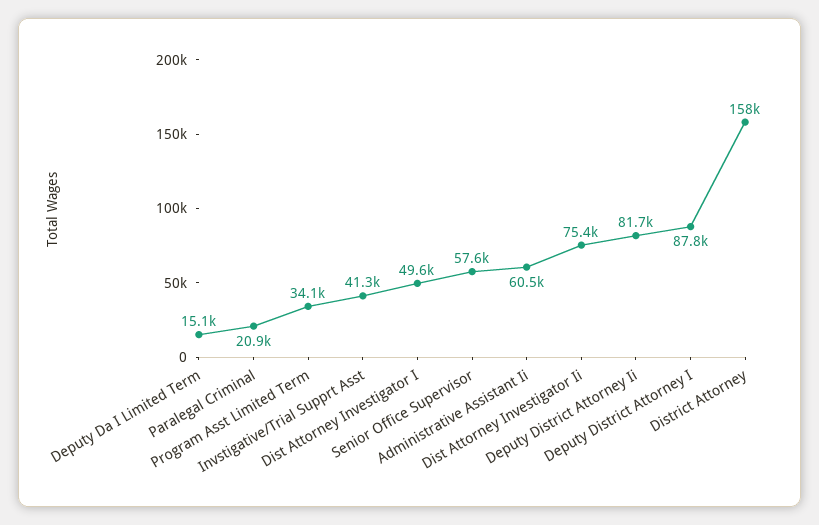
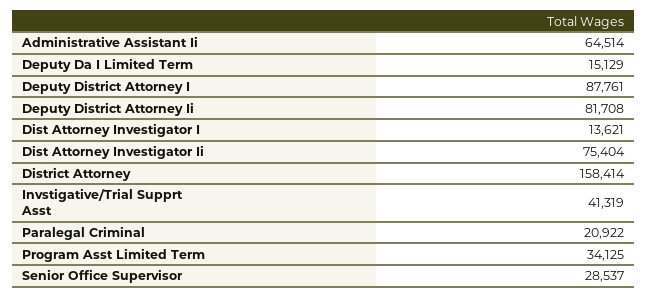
Dist Attorney Investigator I: 49600 -> 13621
Senior Office Supervisor: 57600 -> 28537
Administrative Assistant Ii: 60500 -> 64514

